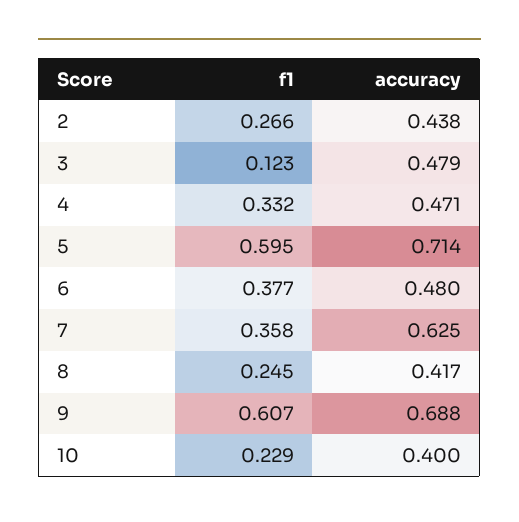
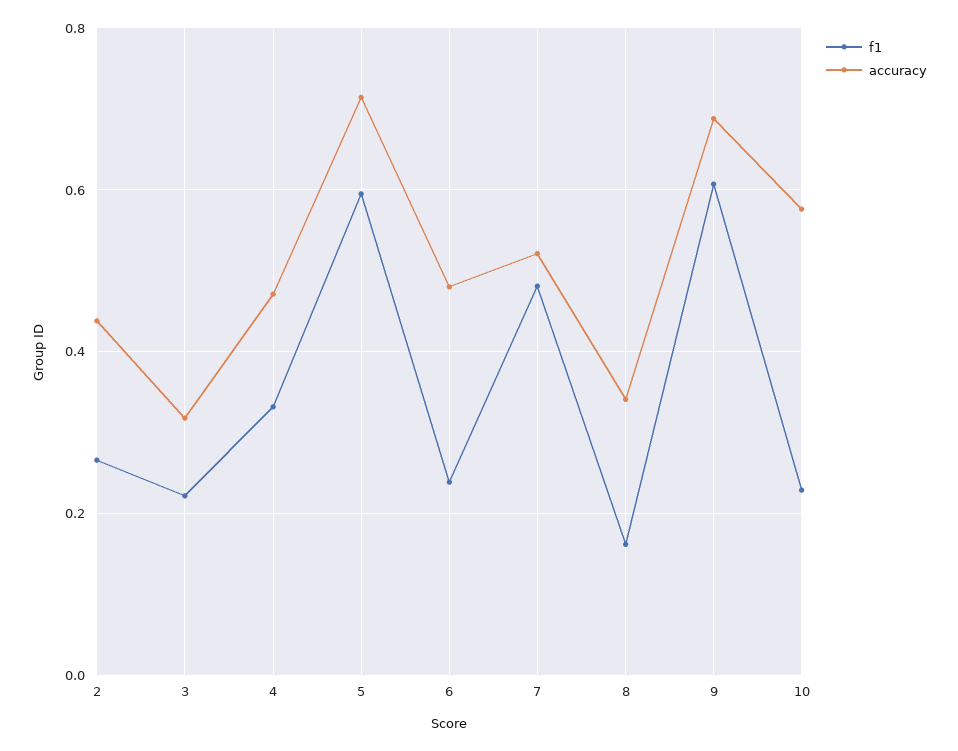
f1, 3: 0.123 -> 0.22
accuracy, 3: 0.479 -> 0.32
f1, 6: 0.377 -> 0.24
f1, 7: 0.358 -> 0.48
accuracy, 7: 0.625 -> 0.52
f1, 8: 0.245 -> 0.16
accuracy, 8: 0.417 -> 0.34
accuracy, 10: 0.4 -> 0.58

